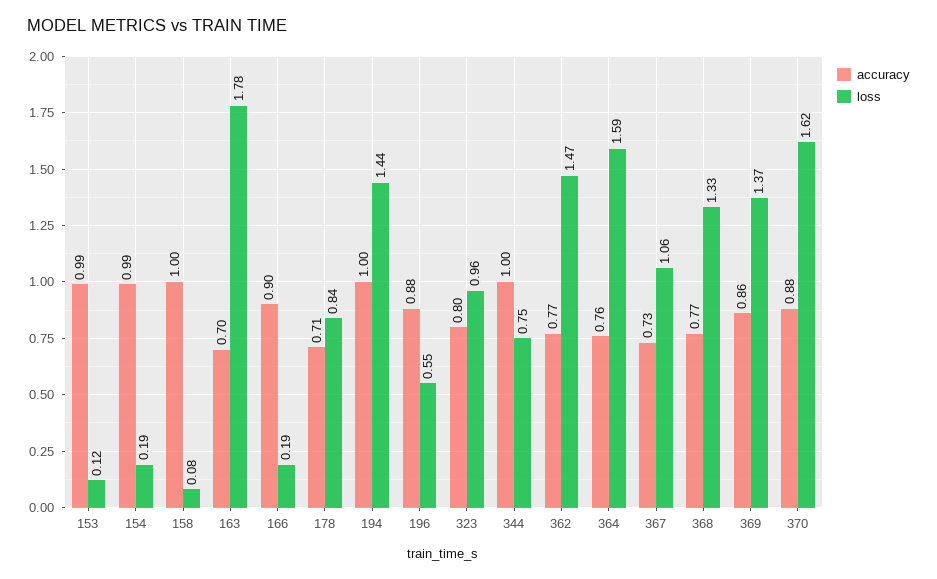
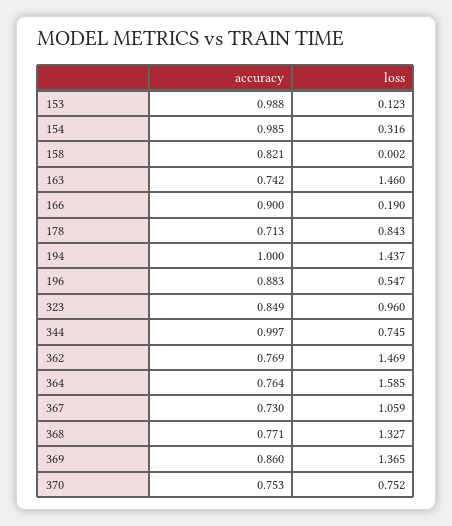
loss, 154: 0.19 -> 0.316
accuracy, 158: 1 -> 0.821
loss, 158: 0.08 -> 0.002
accuracy, 163: 0.7 -> 0.742
loss, 163: 1.78 -> 1.46
accuracy, 323: 0.8 -> 0.849
accuracy, 370: 0.88 -> 0.753
loss, 370: 1.62 -> 0.752

